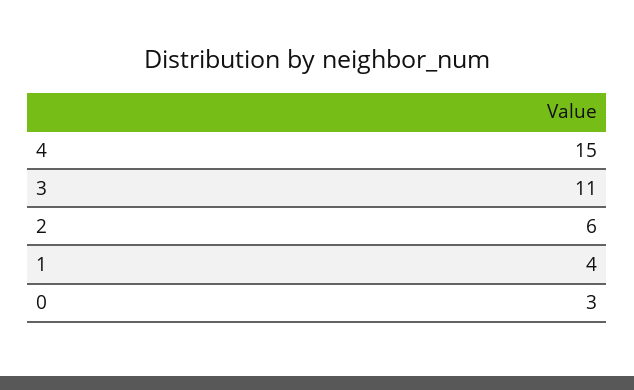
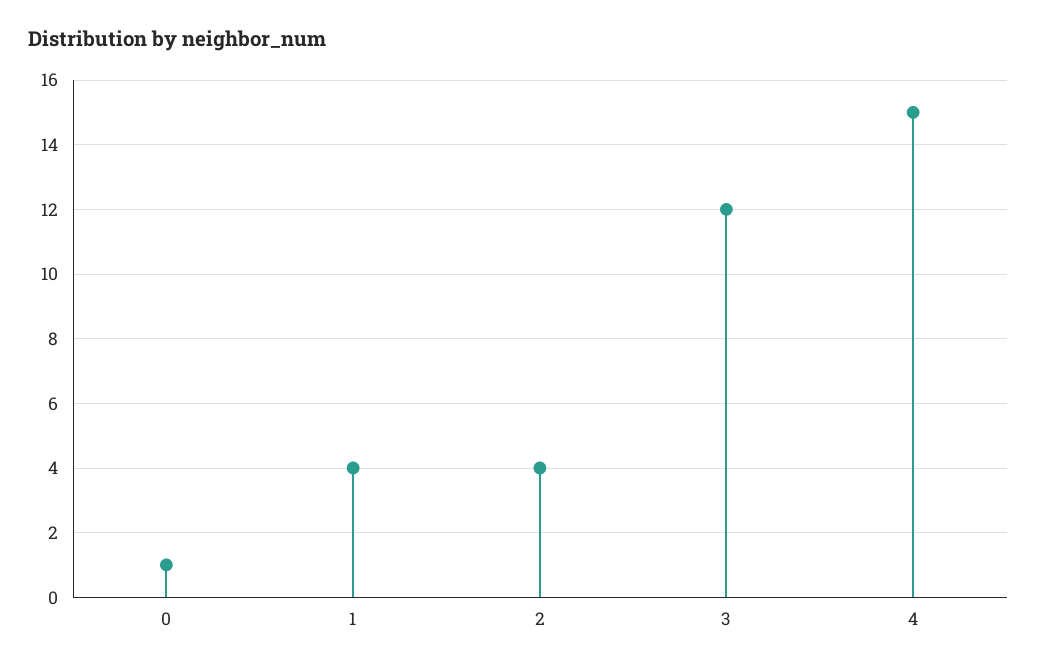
3: 11 -> 12
2: 6 -> 4
0: 3 -> 1

